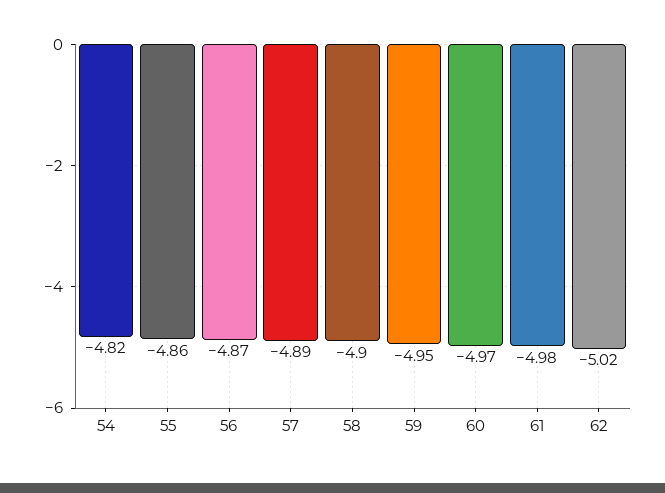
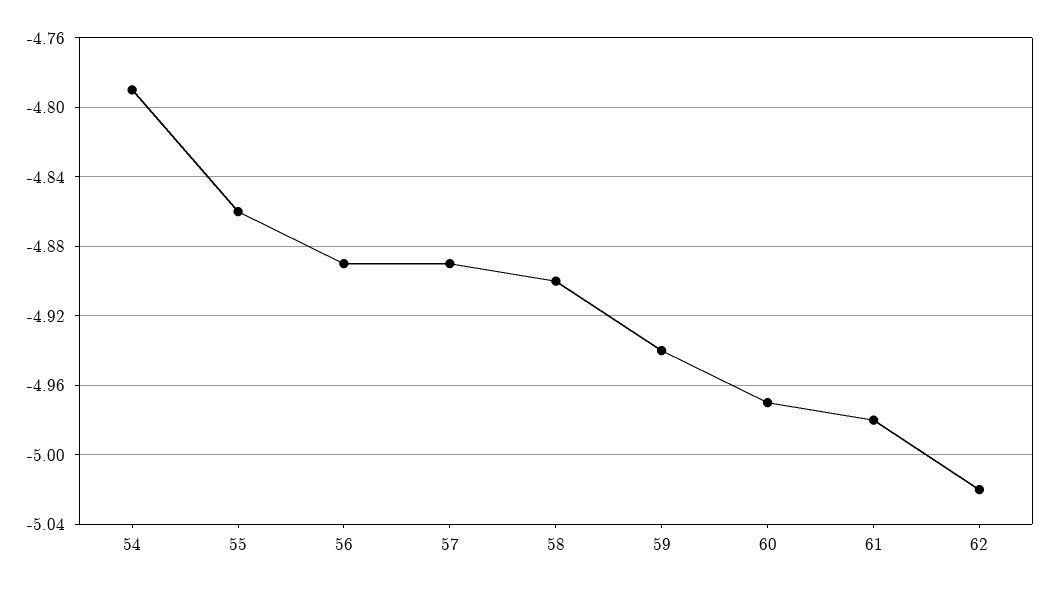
54: -4.82 -> -4.79
56: -4.87 -> -4.89
59: -4.95 -> -4.94

